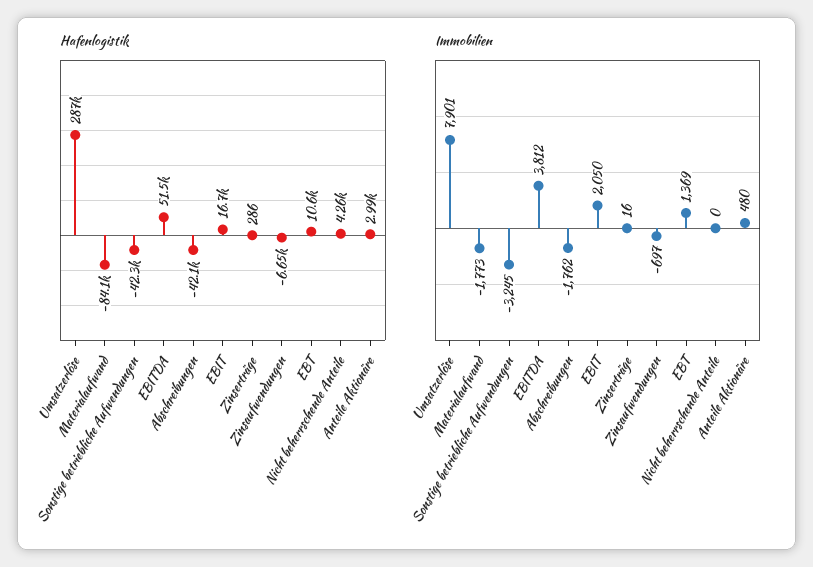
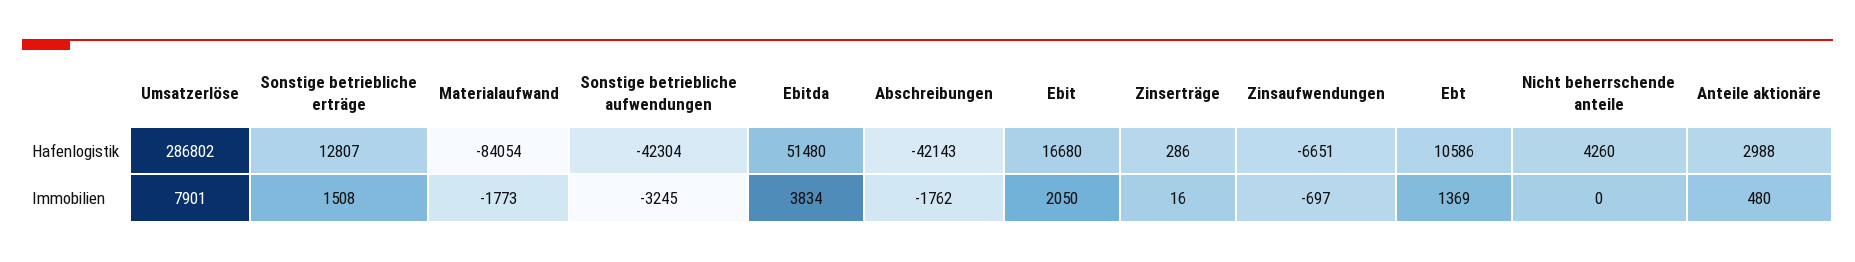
Immobilien, EBITDA: 3812 -> 3834
Hafenlogistik, Sonstige betriebliche erträge: none -> 12807
Immobilien, Sonstige betriebliche erträge: none -> 1508

